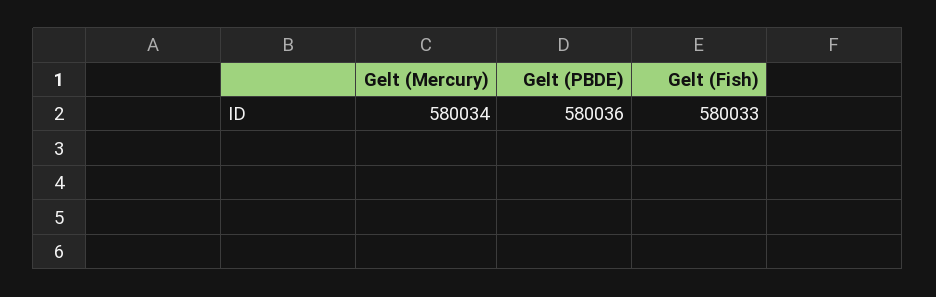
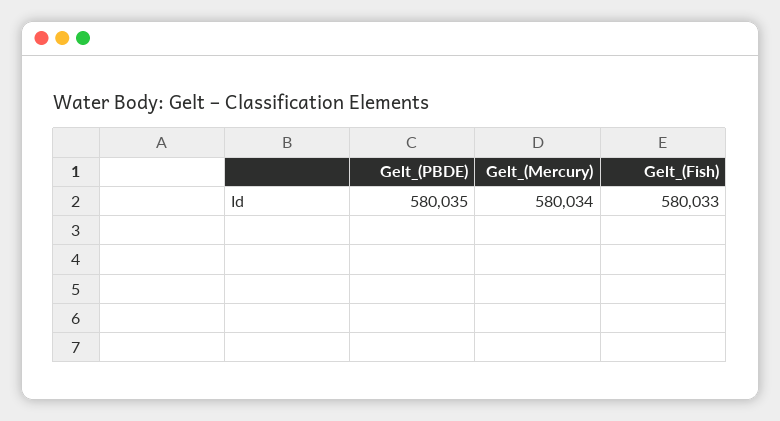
Gelt (PBDE): 580036 -> 580035

